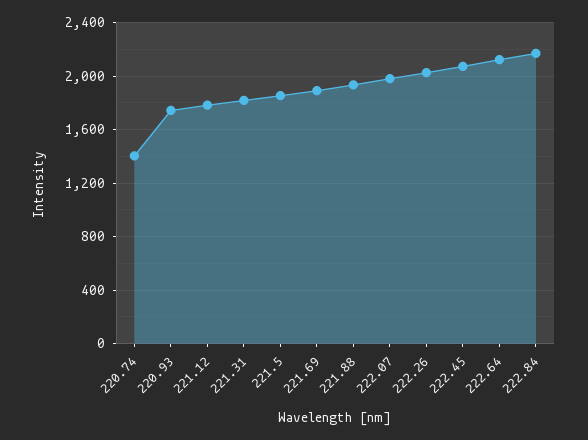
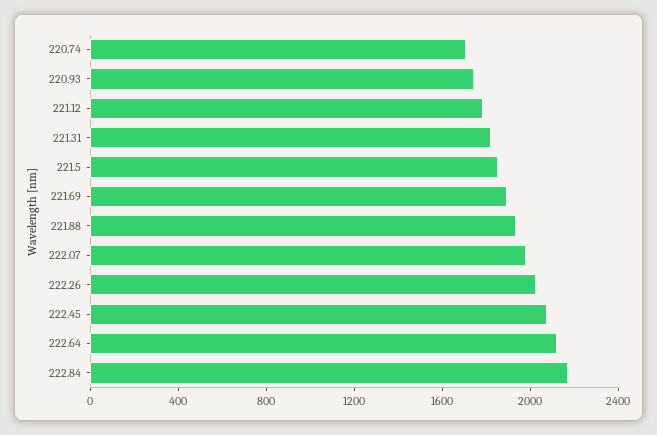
220.74: 1400 -> 1700

